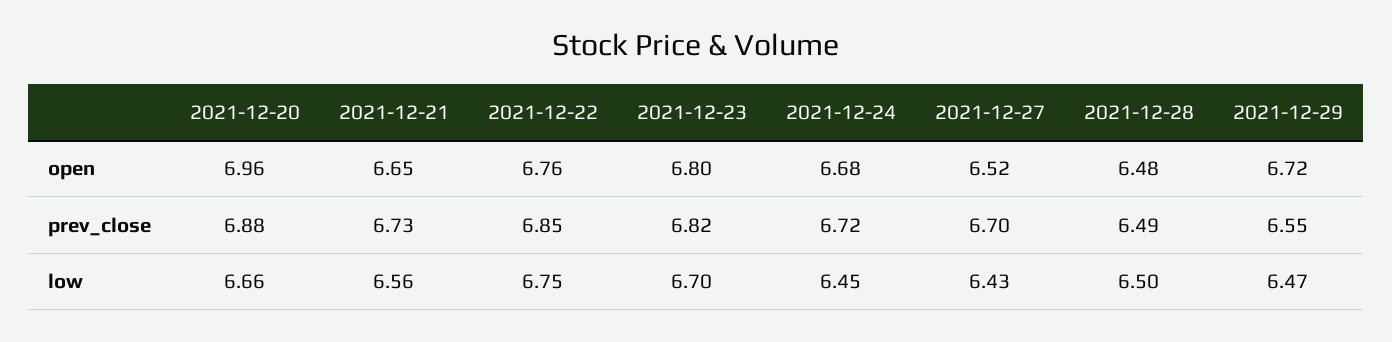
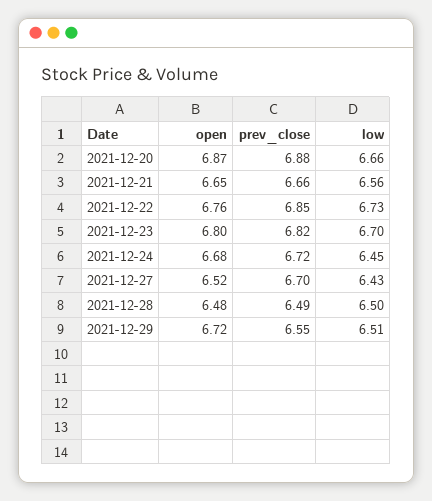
2021-12-20, open: 6.96 -> 6.87
2021-12-21, prev_close: 6.73 -> 6.66
2021-12-22, low: 6.75 -> 6.73
2021-12-29, low: 6.47 -> 6.51

